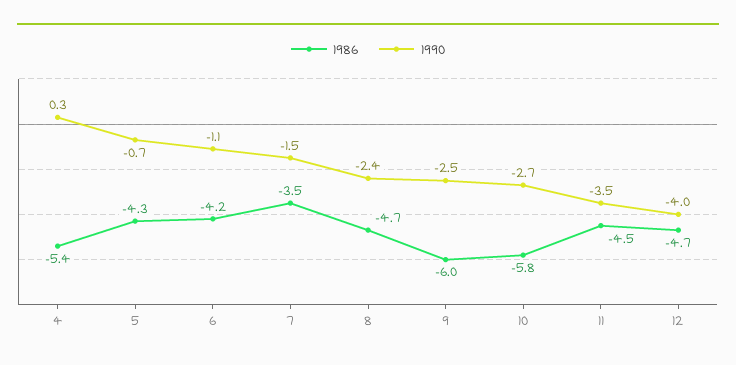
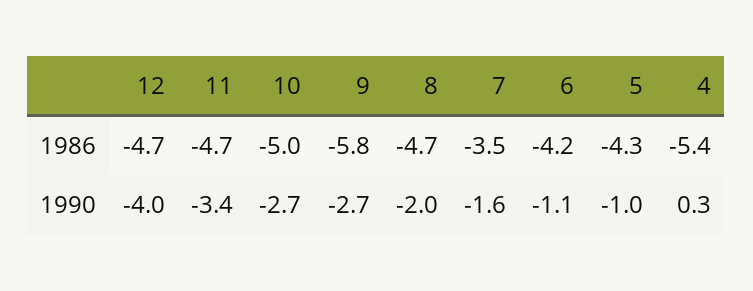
1990, 5: -0.7 -> -1
1990, 7: -1.5 -> -1.6
1990, 8: -2.4 -> -2
1986, 9: -6 -> -5.8
1990, 9: -2.5 -> -2.7
1986, 10: -5.8 -> -5
1986, 11: -4.5 -> -4.7
1990, 11: -3.5 -> -3.4

